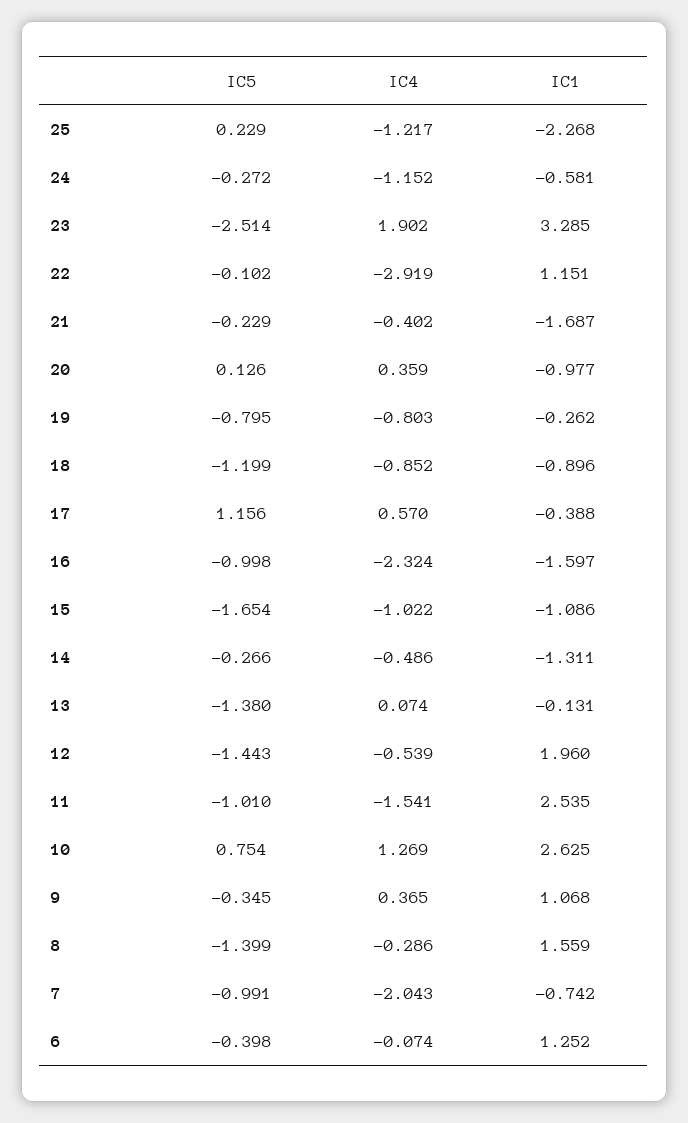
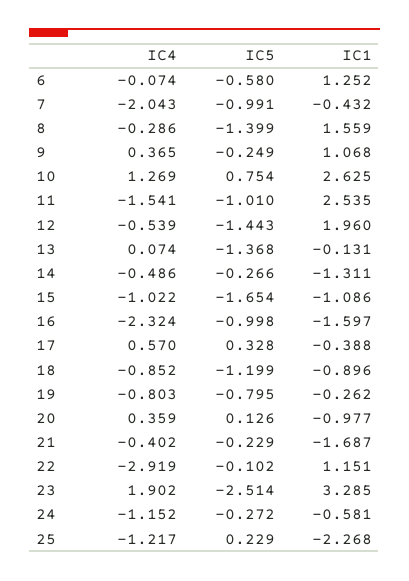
IC5, 17: 1.156 -> 0.328
IC5, 13: -1.38 -> -1.368
IC5, 9: -0.345 -> -0.249
IC1, 7: -0.742 -> -0.432
IC5, 6: -0.398 -> -0.58

